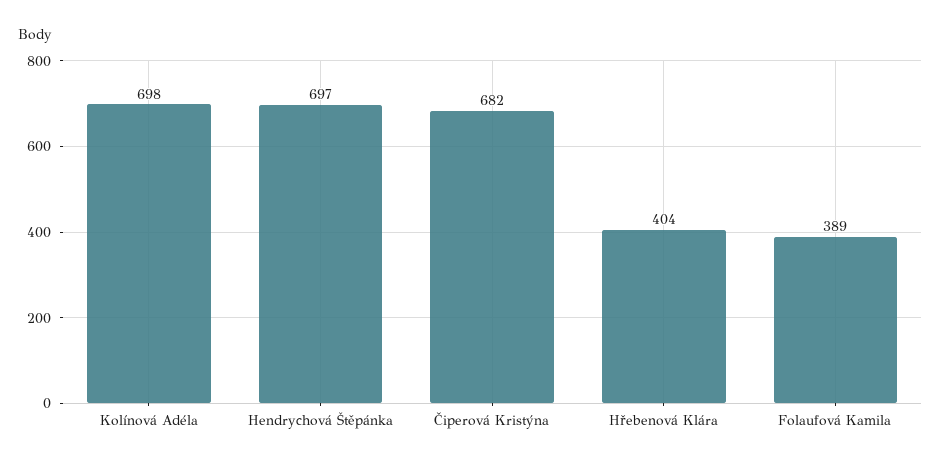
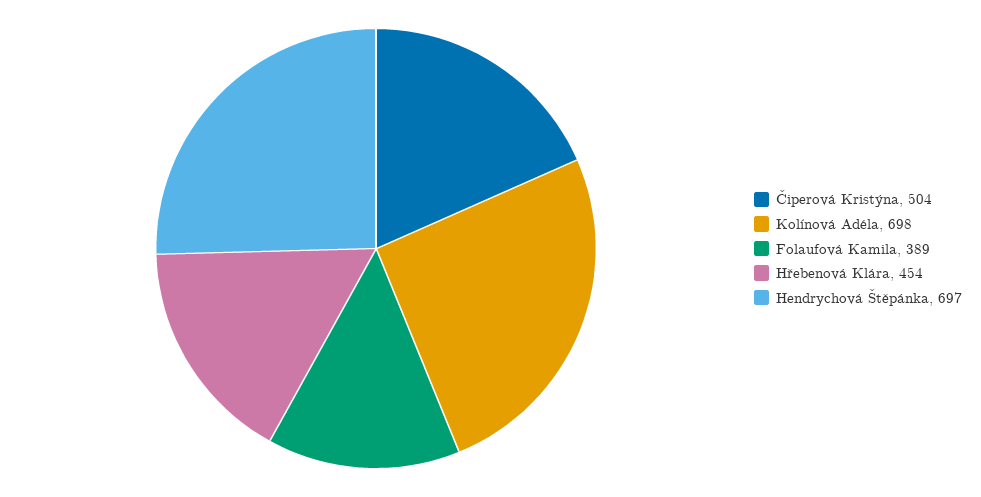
Čiperová Kristýna: 682 -> 504
Hřebenová Klára: 404 -> 454

